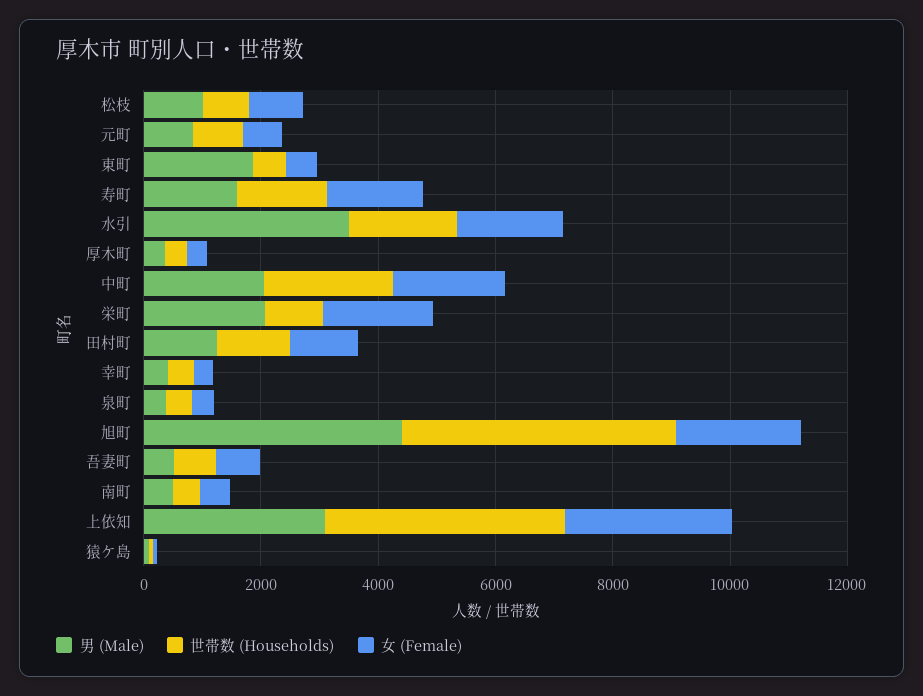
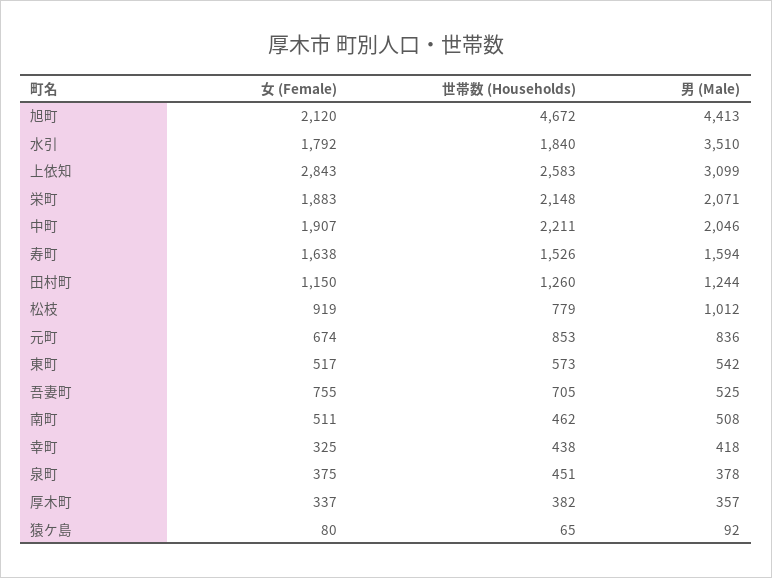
男 (Male), 東町: 2000 -> 542
世帯数 (Households), 栄町: 1000 -> 2148
世帯数 (Households), 上依知: 4000 -> 2583

